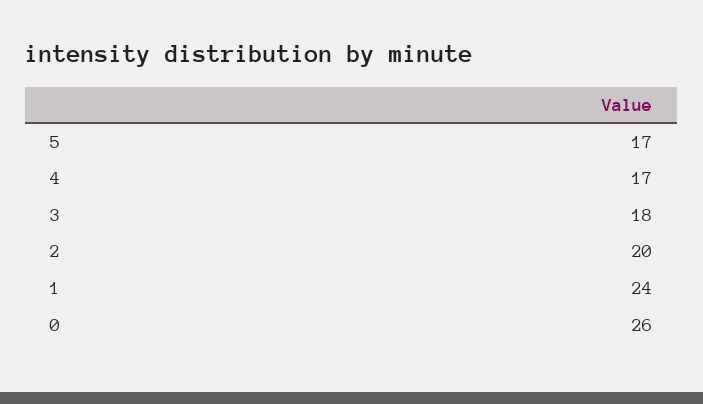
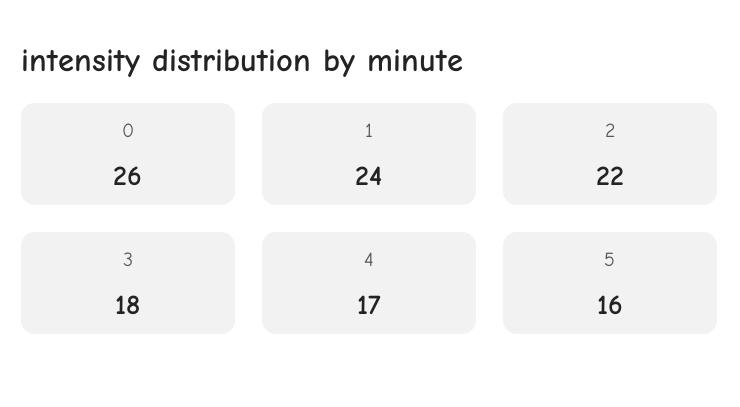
5: 17 -> 16
2: 20 -> 22

